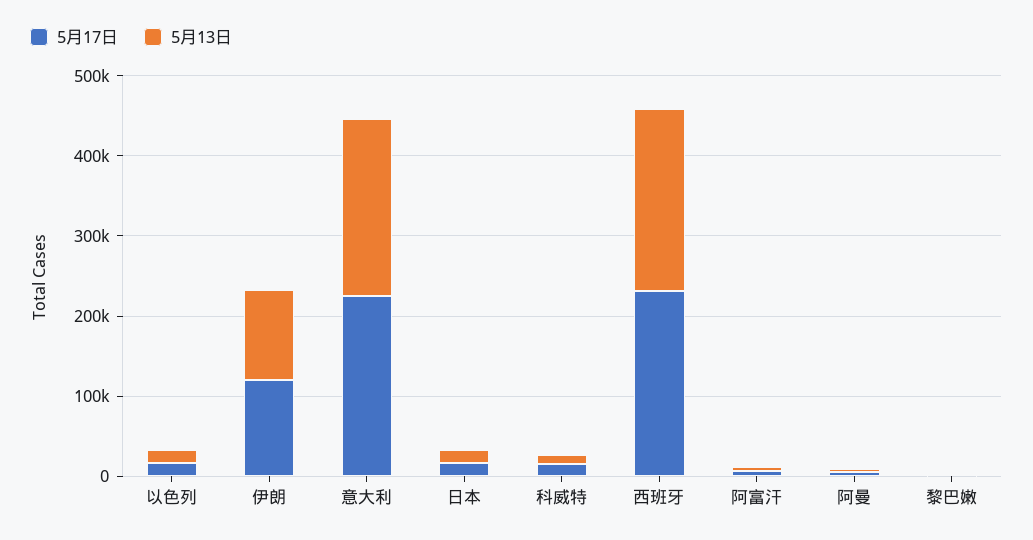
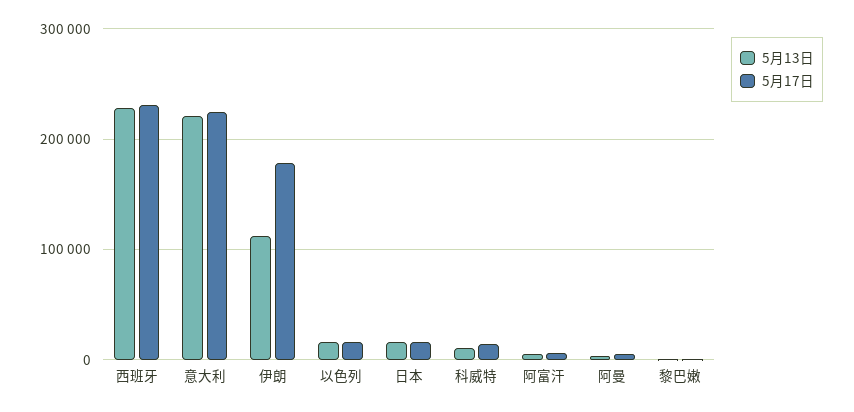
5月17日, 伊朗: 120000 -> 180000

